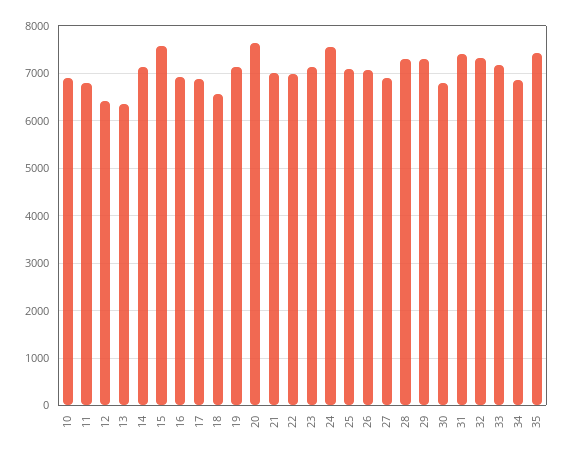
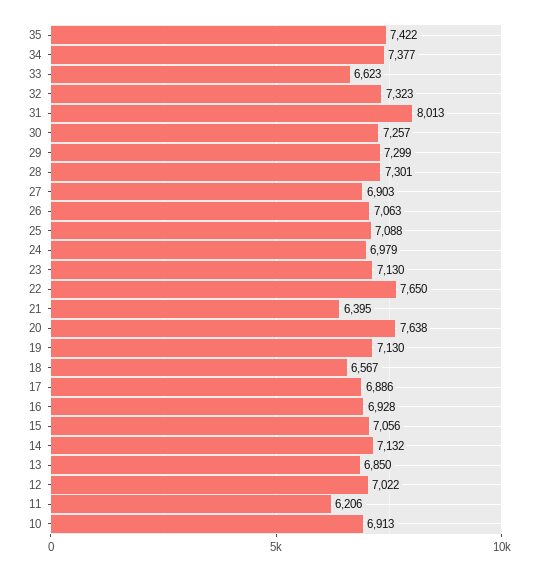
11: 6800 -> 6206
12: 6400 -> 7022
13: 6400 -> 6850
15: 7600 -> 7056
21: 7000 -> 6395
22: 7000 -> 7650
24: 7600 -> 6979
30: 6800 -> 7257
31: 7400 -> 8013
33: 7200 -> 6623
34: 6800 -> 7377

